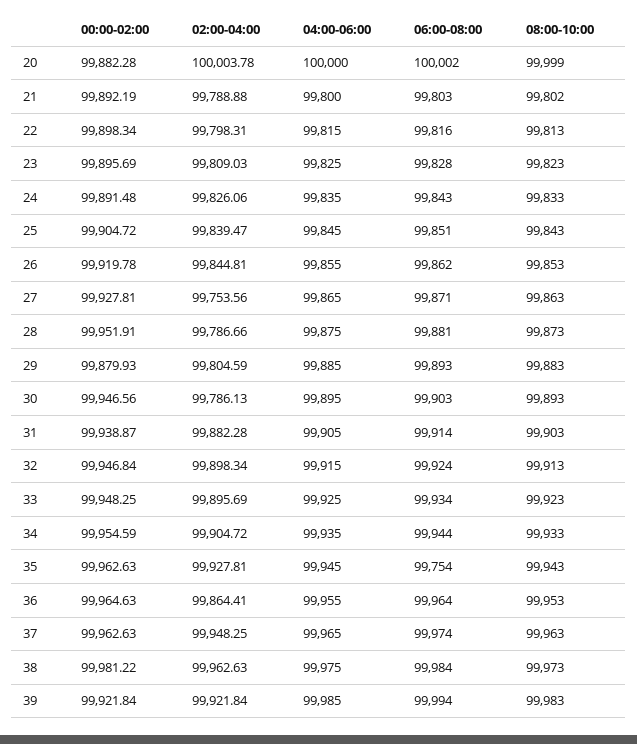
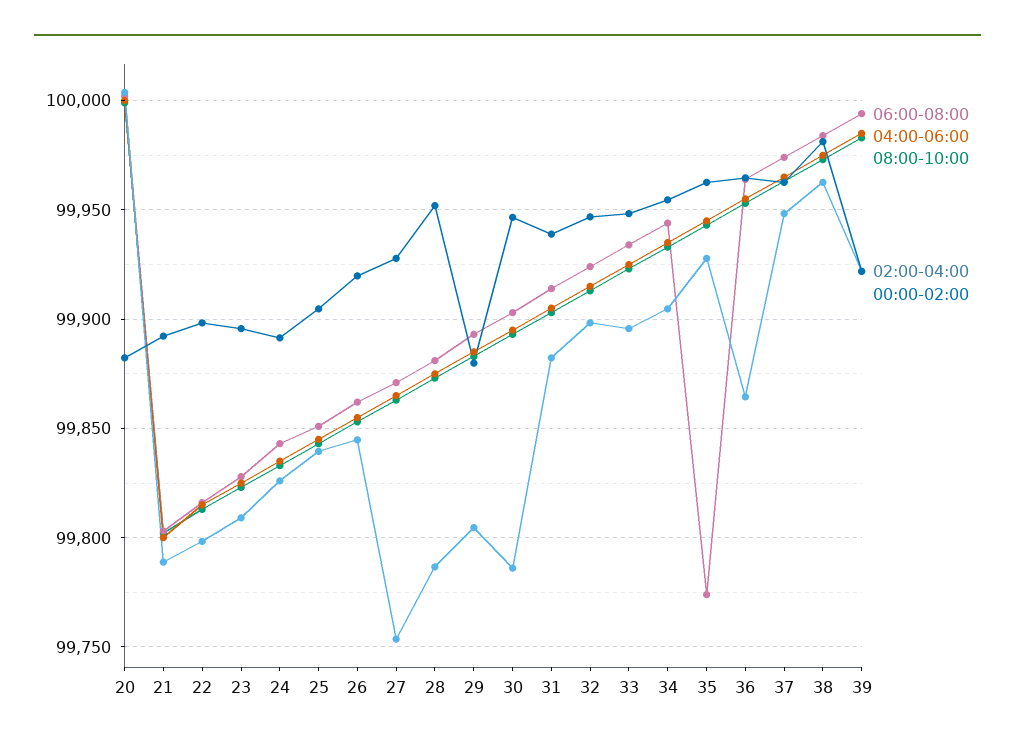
06:00-08:00, 35: 99754 -> 99775

